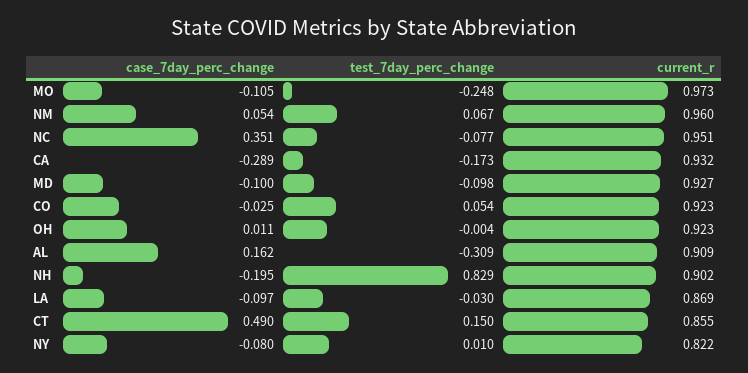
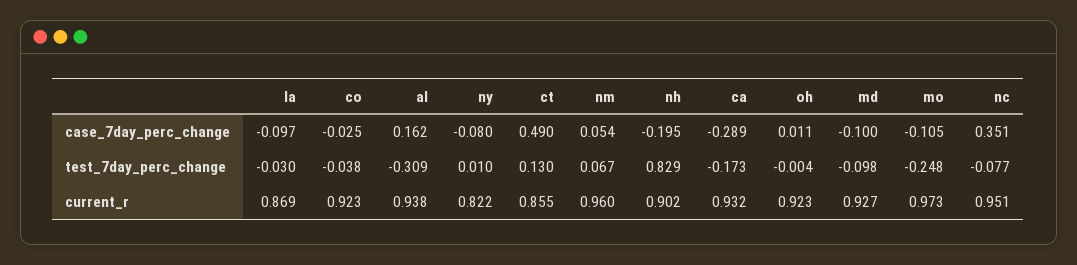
test_7day_perc_change, CO: 0.054 -> -0.038
current_r, AL: 0.909 -> 0.938
test_7day_perc_change, CT: 0.15 -> 0.13

